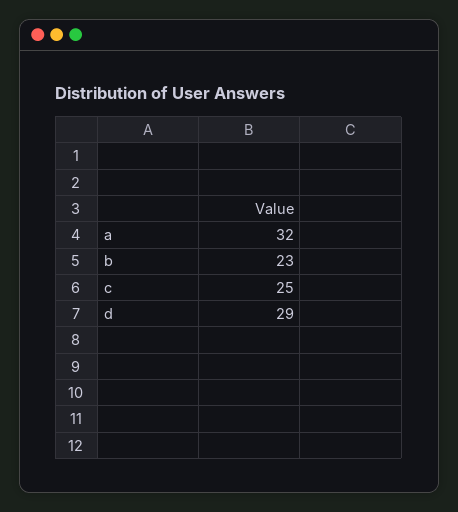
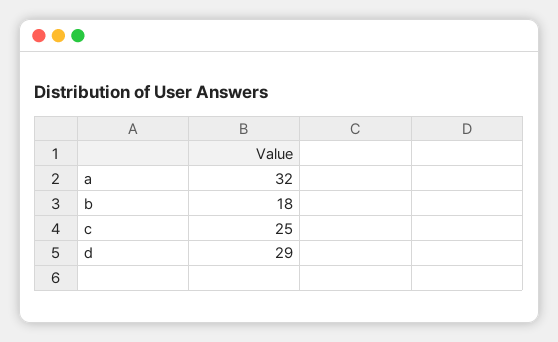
b: 23 -> 18

